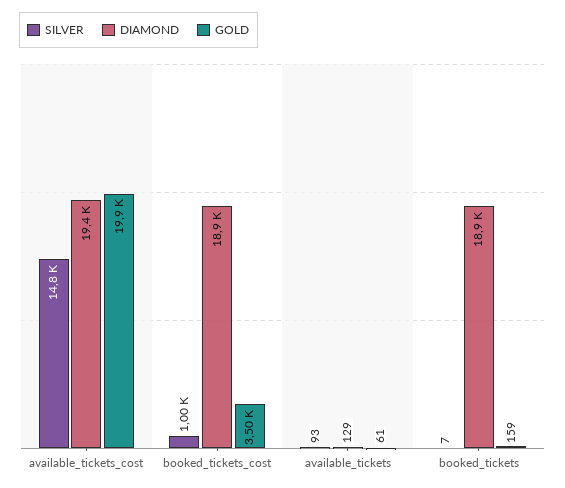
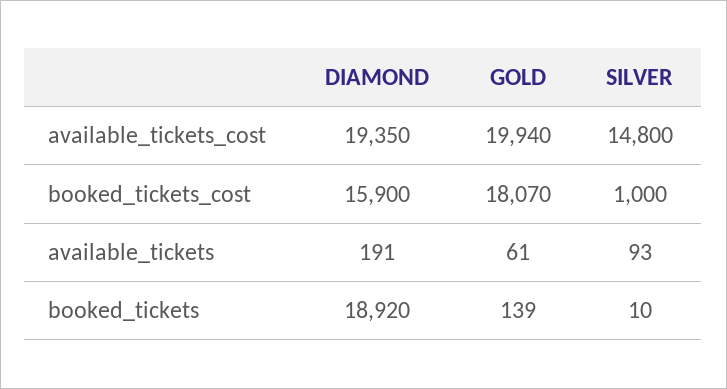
DIAMOND, booked_tickets_cost: 18900 -> 15900
GOLD, booked_tickets_cost: 3500 -> 18070
DIAMOND, available_tickets: 129 -> 191
SILVER, booked_tickets: 7 -> 10
GOLD, booked_tickets: 159 -> 139

